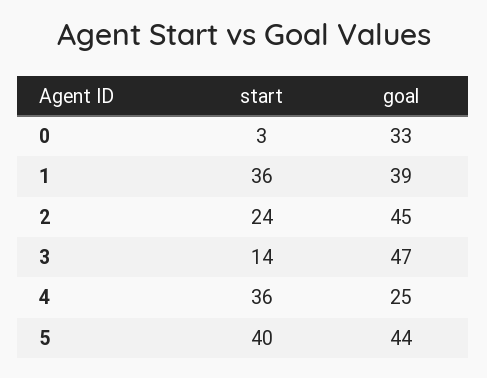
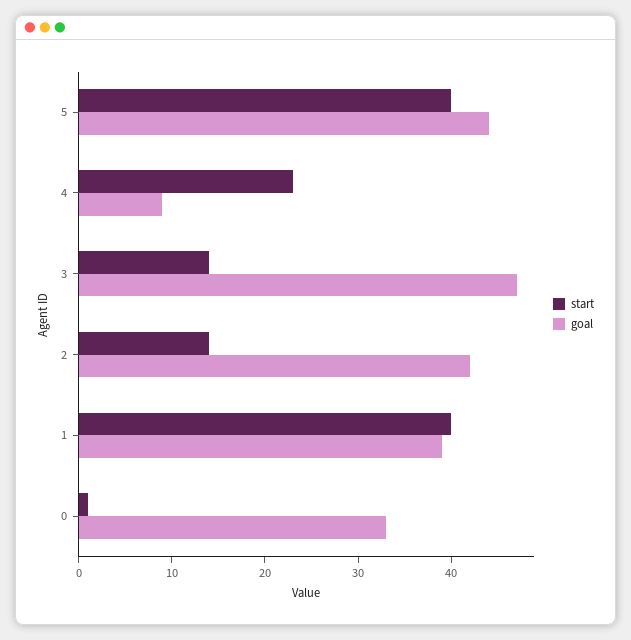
start, 0: 3 -> 1
start, 1: 36 -> 40
start, 2: 24 -> 14
goal, 2: 45 -> 42
start, 4: 36 -> 23
goal, 4: 25 -> 9

